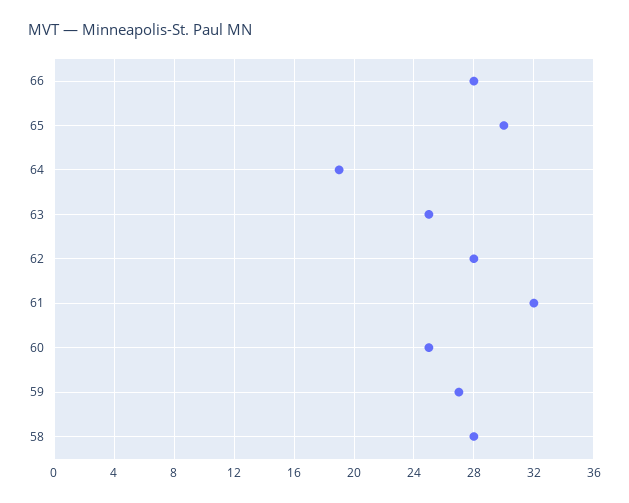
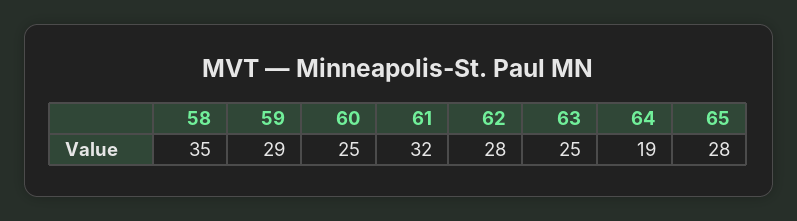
66: 28 -> none
65: 30 -> 28
59: 27 -> 29
58: 28 -> 35

